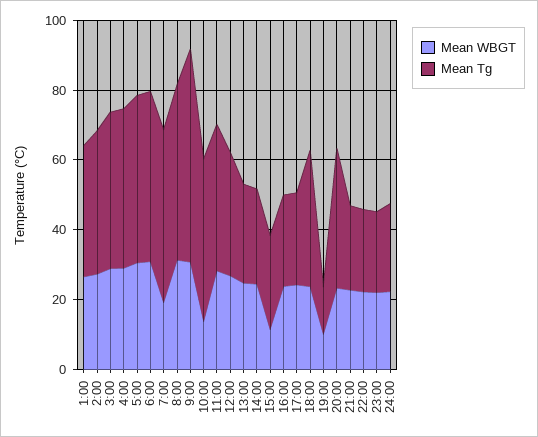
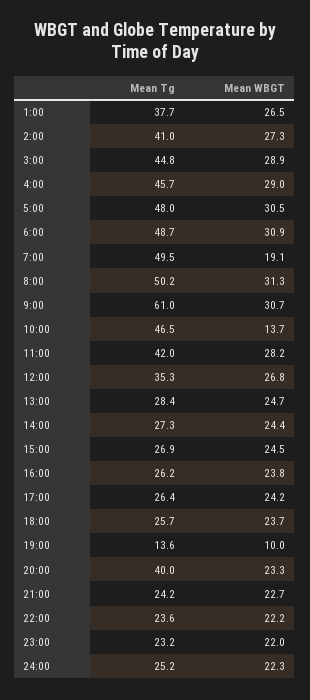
Mean WBGT, 15:00: 10 -> 24.5
Mean Tg, 18:00: 40 -> 25.7

